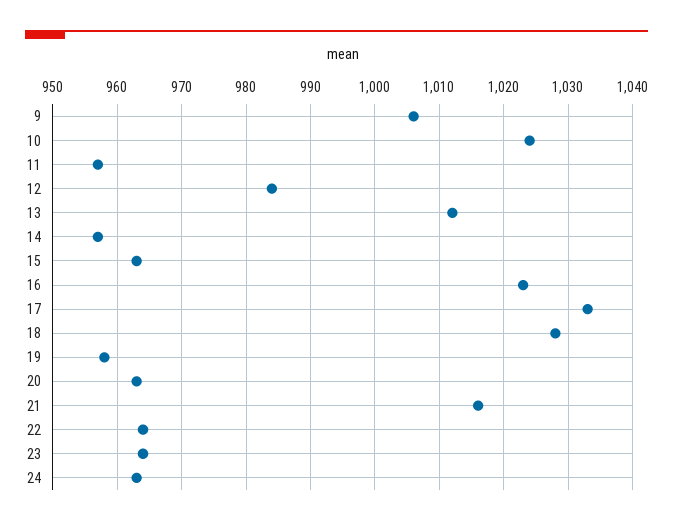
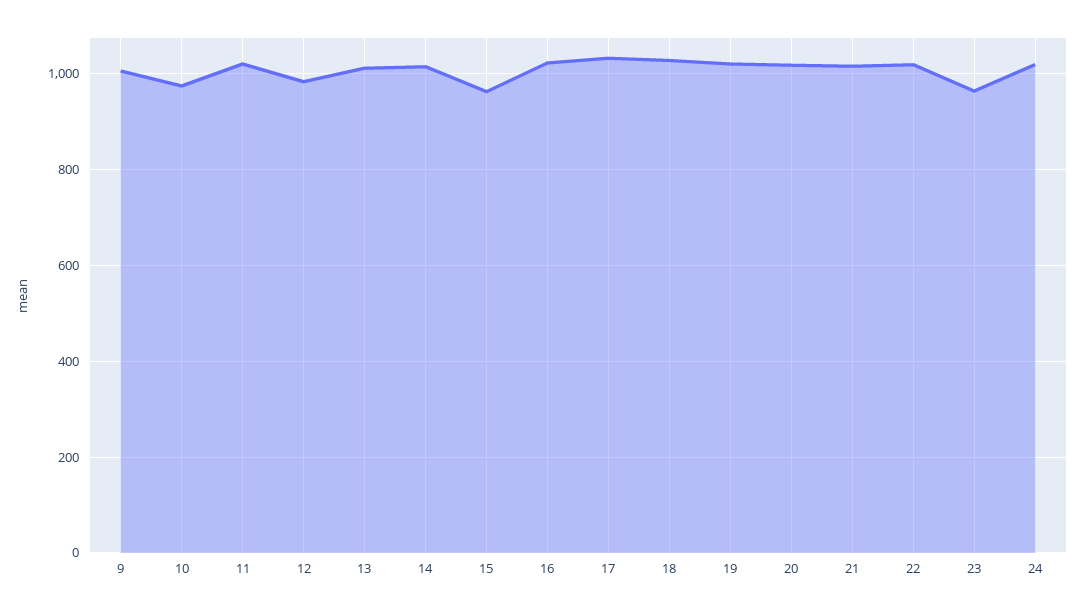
10: 1024 -> 980
11: 957 -> 1020
14: 957 -> 1020
19: 958 -> 1020
20: 963 -> 1020
22: 964 -> 1020
24: 963 -> 1020

